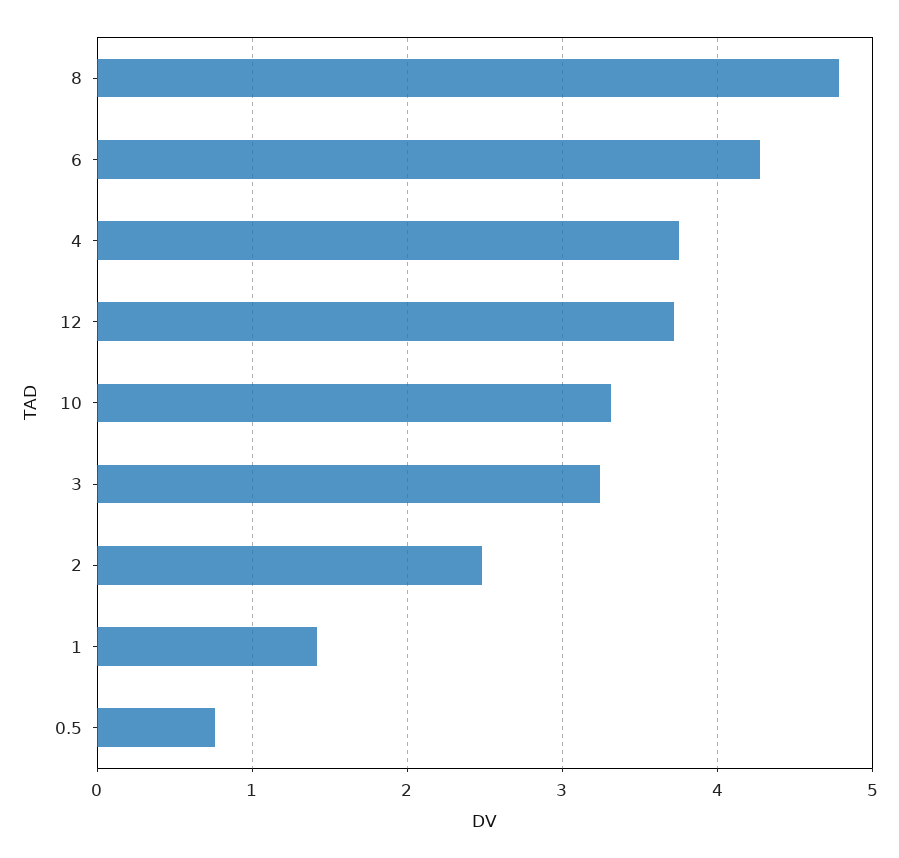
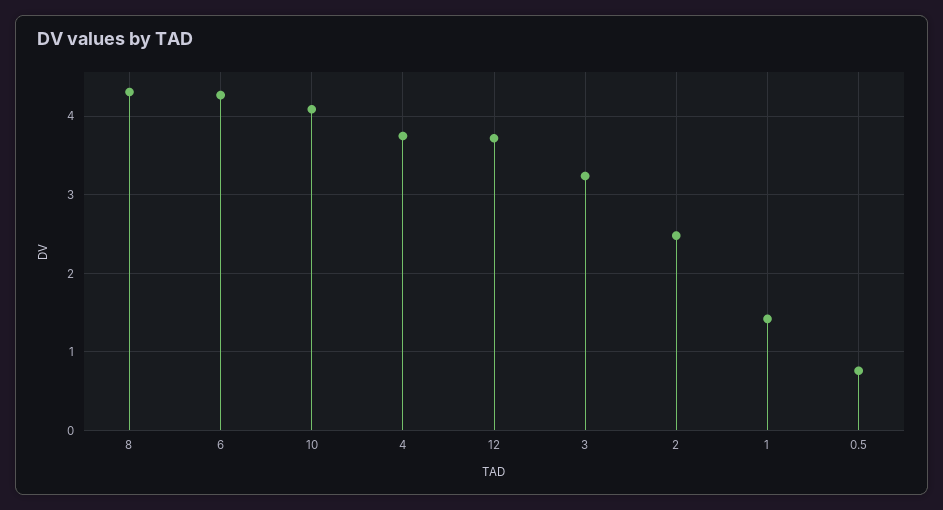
8: 4.8 -> 4.3
10: 3.3 -> 4.1

